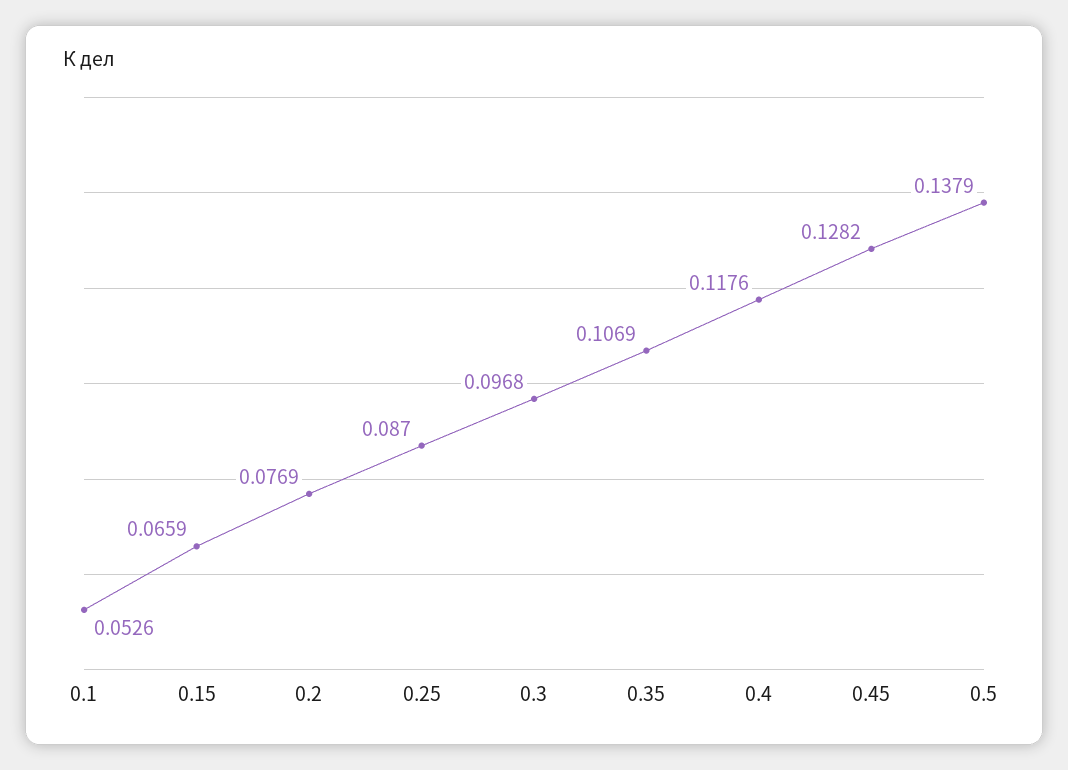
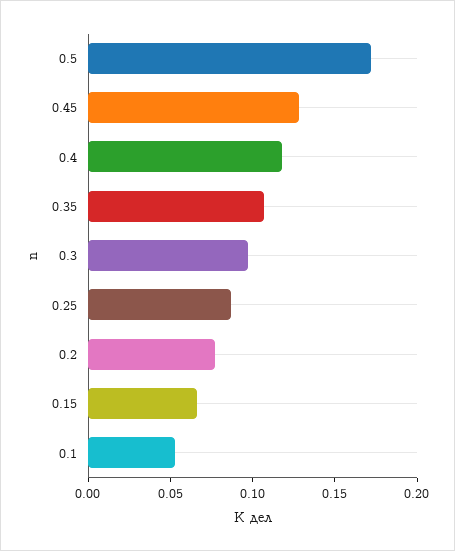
0.5: 0.1379 -> 0.17

